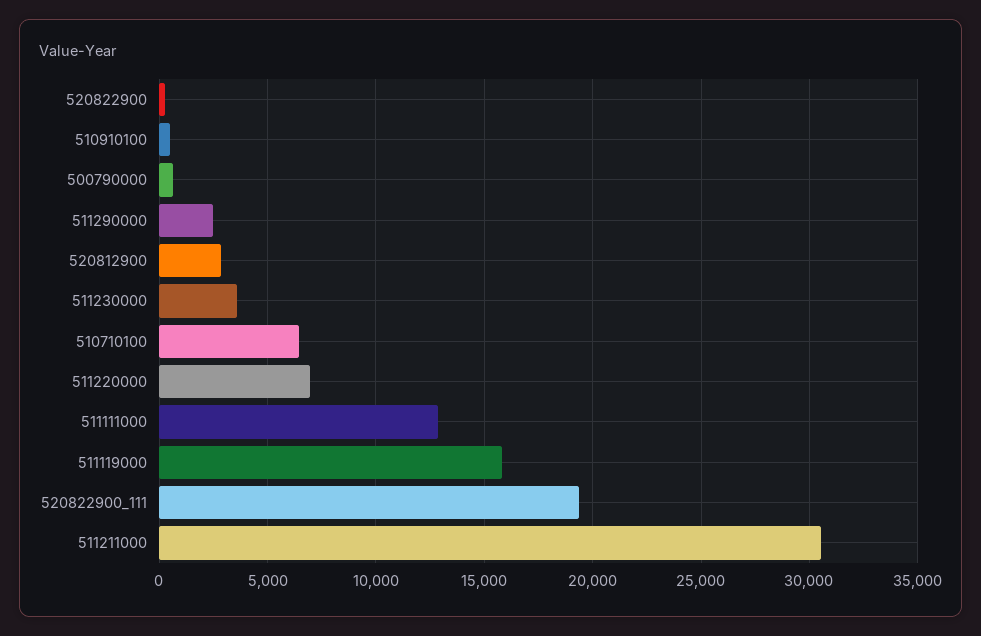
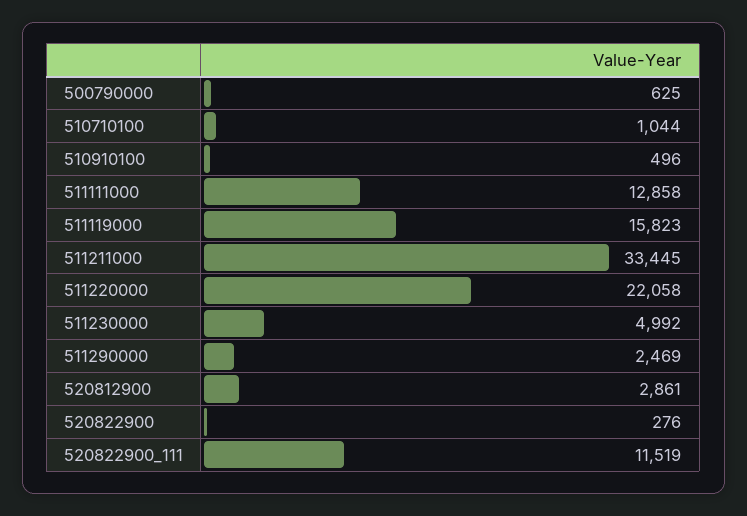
511230000: 3500 -> 4992
510710100: 6500 -> 1044
511220000: 7000 -> 22058
520822900_111: 19500 -> 11519
511211000: 30500 -> 33445

